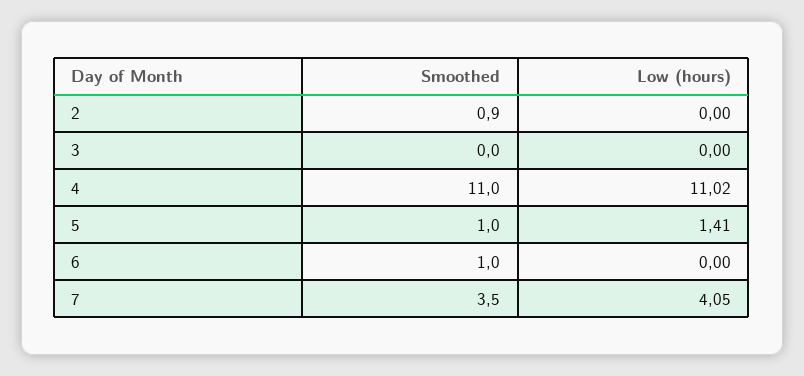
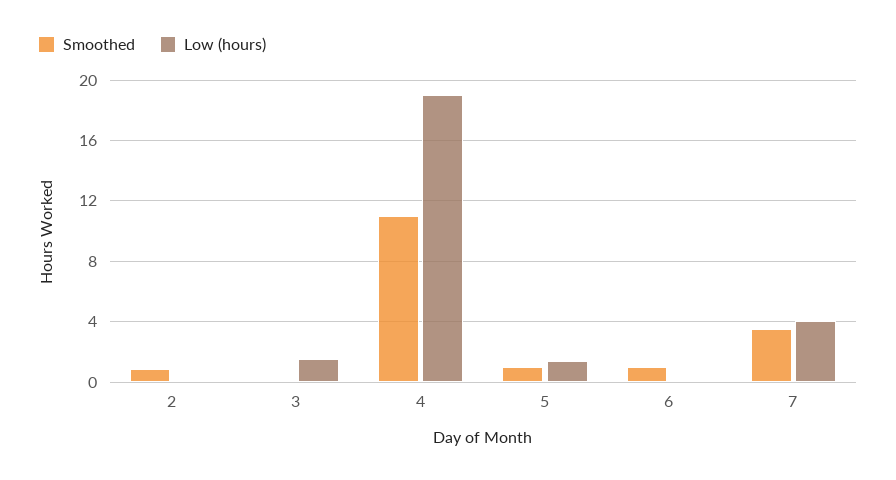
Low (hours), 3: 0 -> 1.5
Low (hours), 4: 11.02 -> 19

